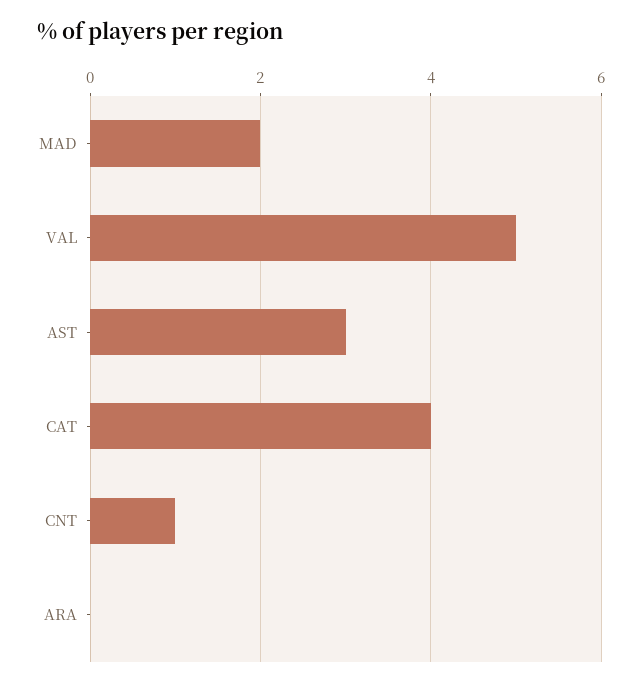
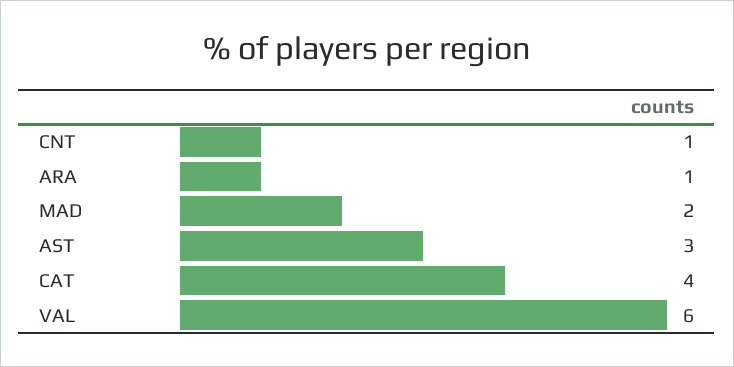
VAL: 5 -> 6
ARA: 0 -> 1

